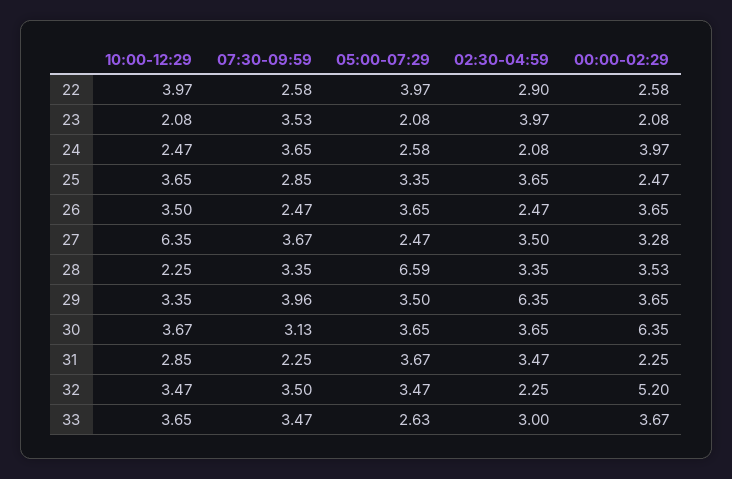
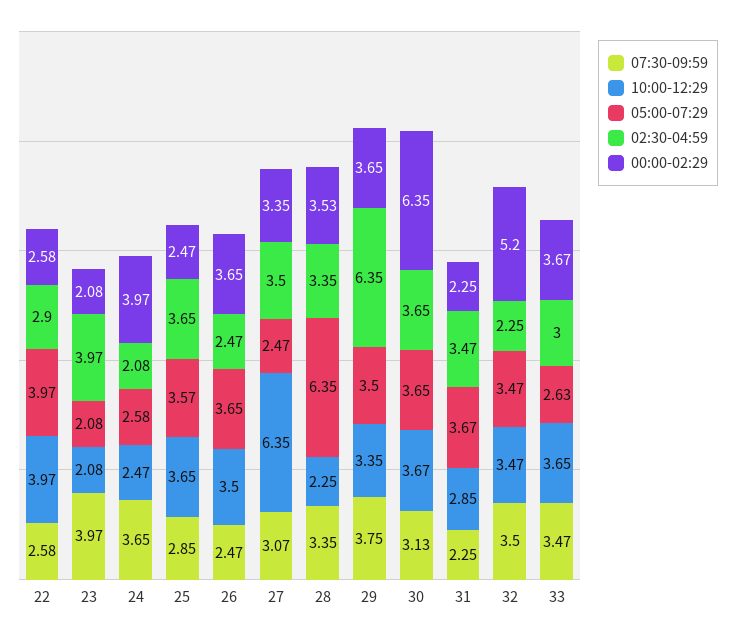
07:30-09:59, 23: 3.53 -> 3.97
05:00-07:29, 25: 3.35 -> 3.57
07:30-09:59, 27: 3.67 -> 3.07
00:00-02:29, 27: 3.28 -> 3.35
05:00-07:29, 28: 6.59 -> 6.35
07:30-09:59, 29: 3.96 -> 3.75

